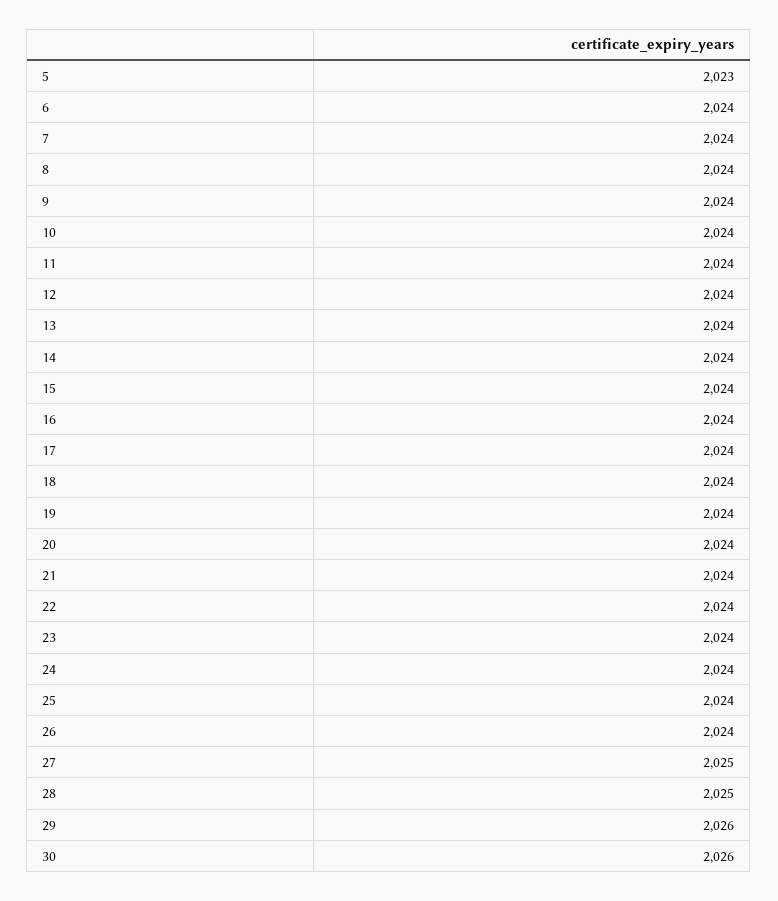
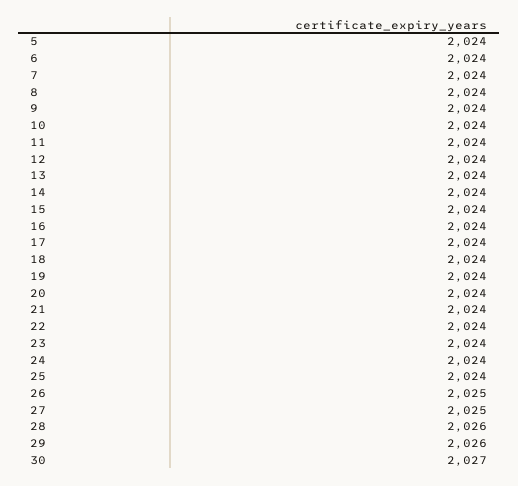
5: 2023 -> 2024
26: 2024 -> 2025
28: 2025 -> 2026
30: 2026 -> 2027

